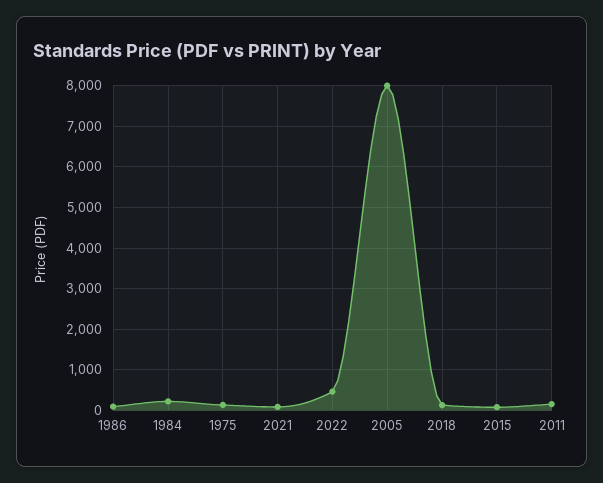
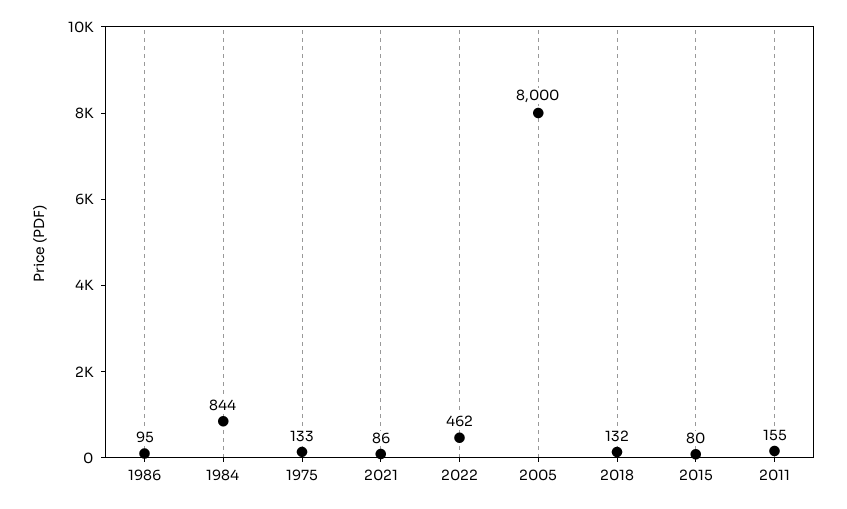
1984: 200 -> 844

